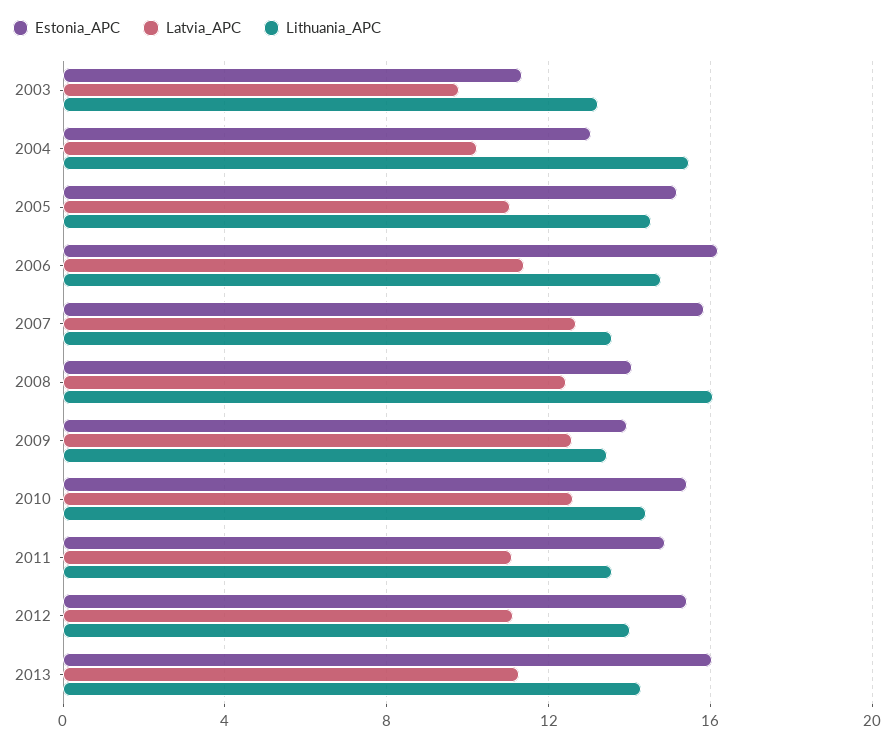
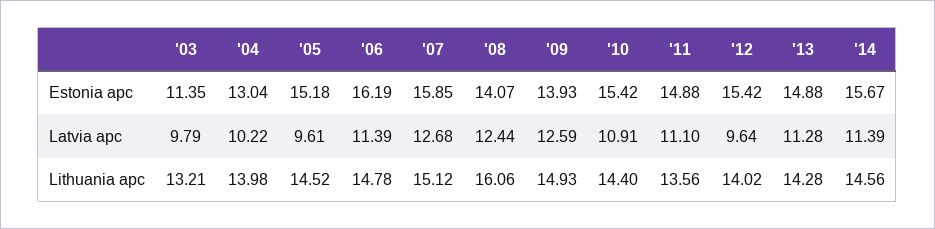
Lithuania_APC, 2004: 15.5 -> 13.98
Latvia_APC, 2005: 11 -> 9.61
Lithuania_APC, 2007: 13.5 -> 15.12
Lithuania_APC, 2009: 13.5 -> 14.93
Latvia_APC, 2010: 12.5 -> 10.91
Latvia_APC, 2012: 11 -> 9.64
Estonia_APC, 2013: 16 -> 14.88
Estonia_APC, '14: none -> 15.67
Latvia_APC, '14: none -> 11.39
Lithuania_APC, '14: none -> 14.56

